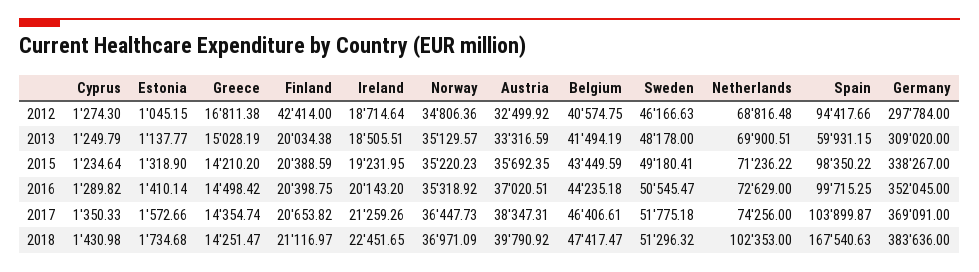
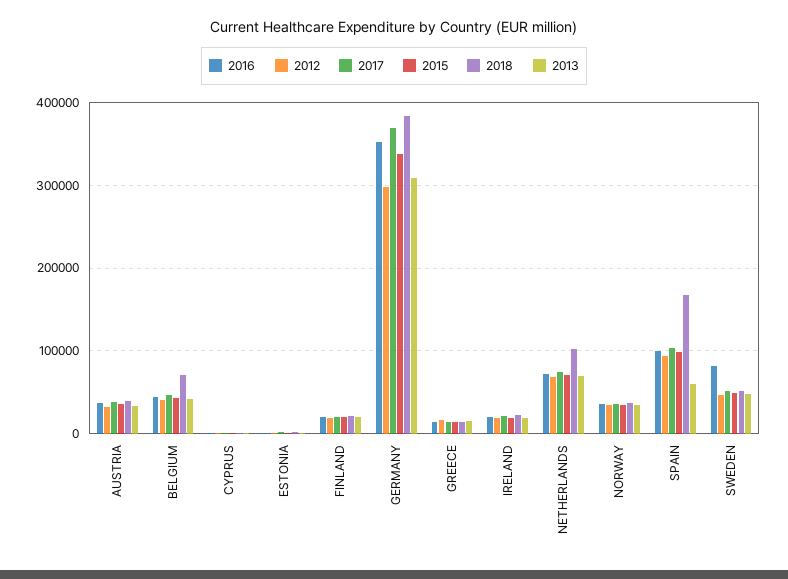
2012, Finland: 42414 -> 20000
2016, Sweden: 50545.47 -> 80000
2018, Belgium: 47417.47 -> 70000

